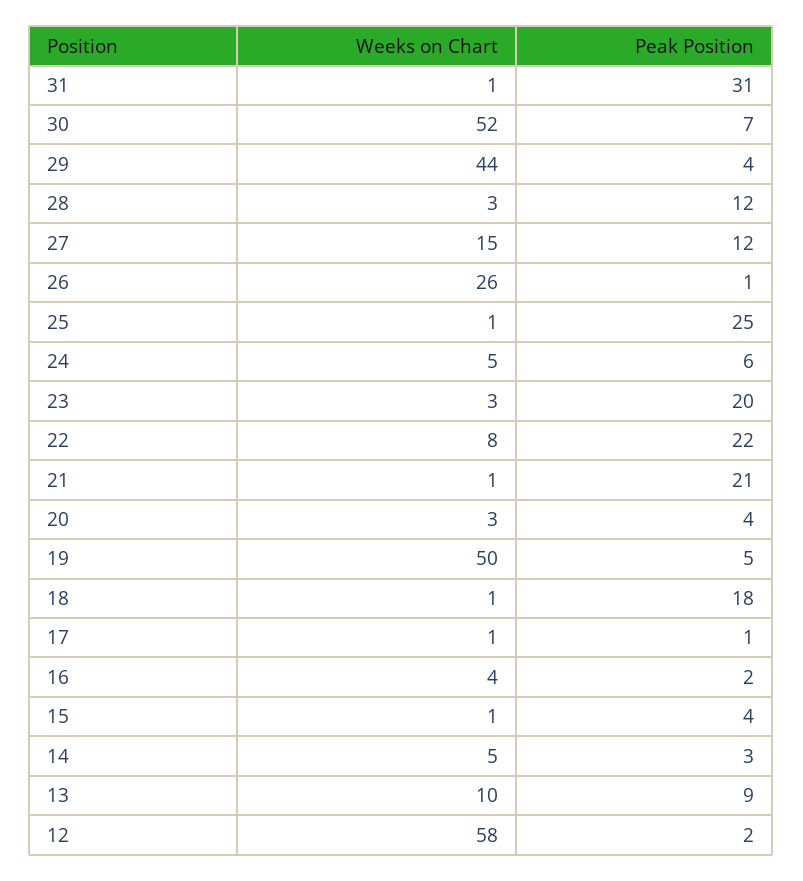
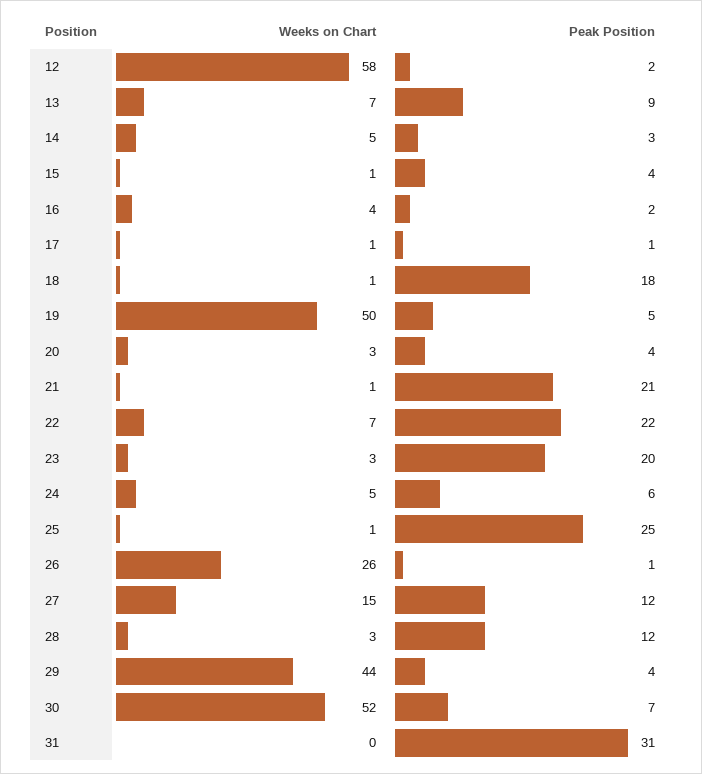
Weeks on Chart, 31: 1 -> 0
Weeks on Chart, 22: 8 -> 7
Weeks on Chart, 13: 10 -> 7

